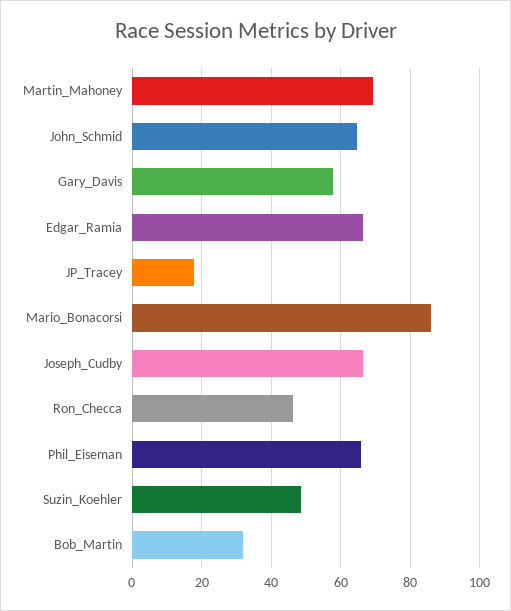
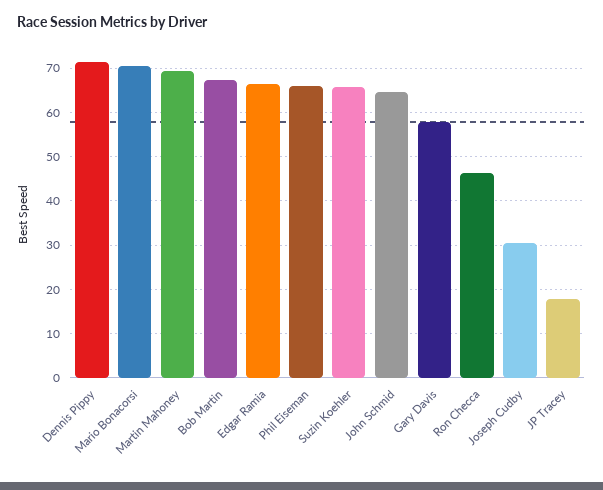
Mario_Bonacorsi: 86 -> 70
Joseph_Cudby: 66 -> 30
Suzin_Koehler: 48 -> 66
Bob_Martin: 32 -> 68
Dennis Pippy: none -> 72

